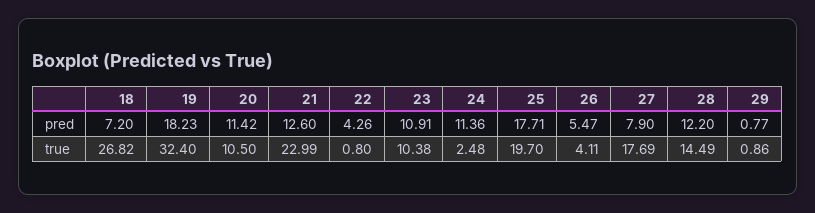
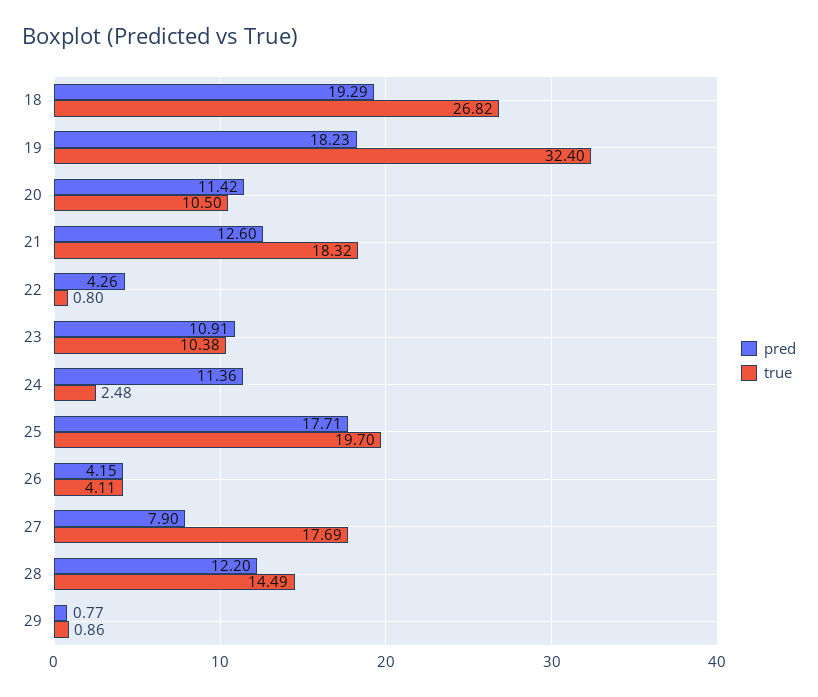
pred, 18: 7.2 -> 19.29
pred, 26: 5.47 -> 4.15
true, 21: 22.99 -> 18.32

